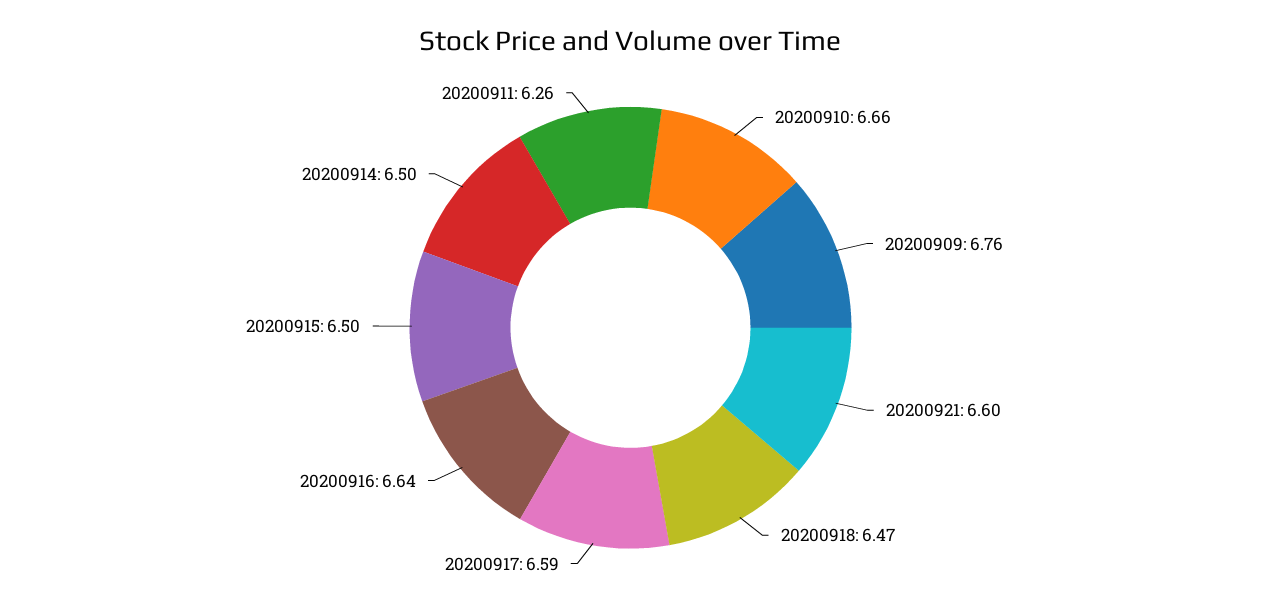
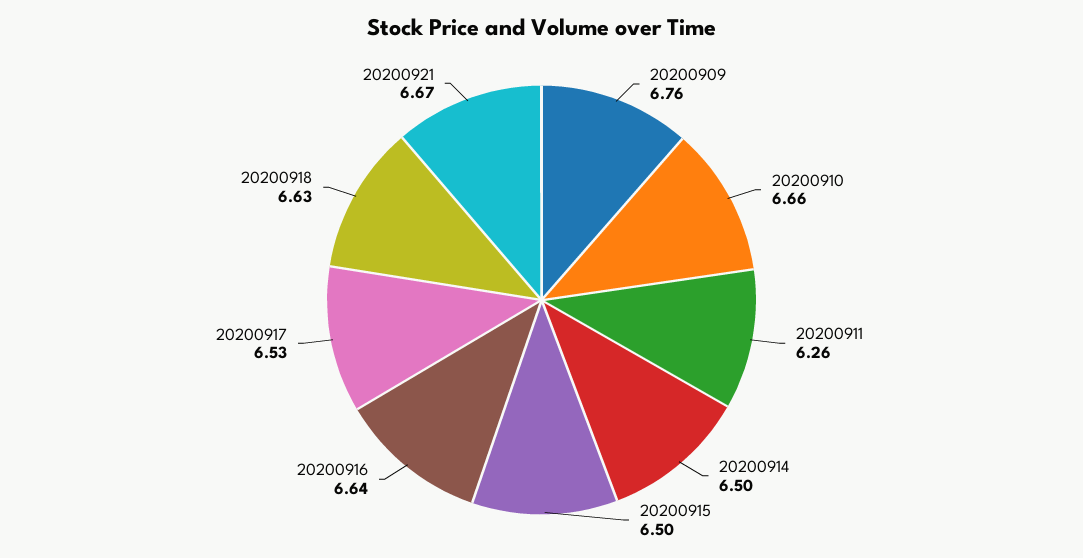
20200921: 6.6 -> 6.67
20200918: 6.47 -> 6.63
20200917: 6.59 -> 6.53

